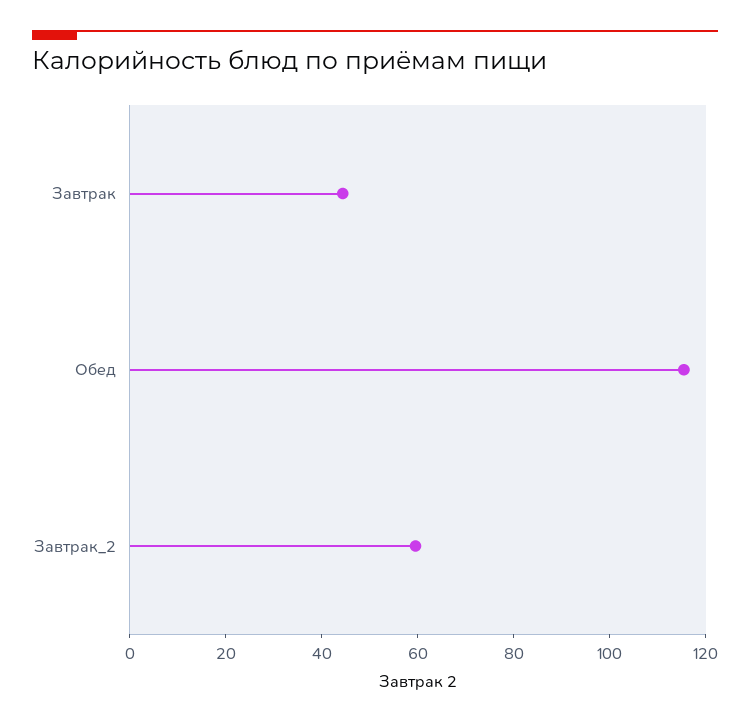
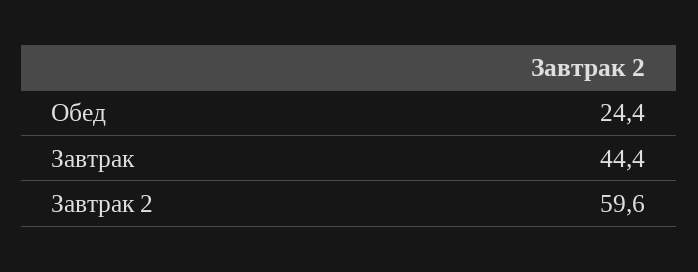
Обед: 115 -> 24.4

